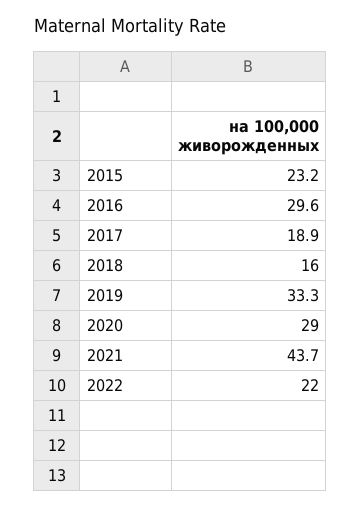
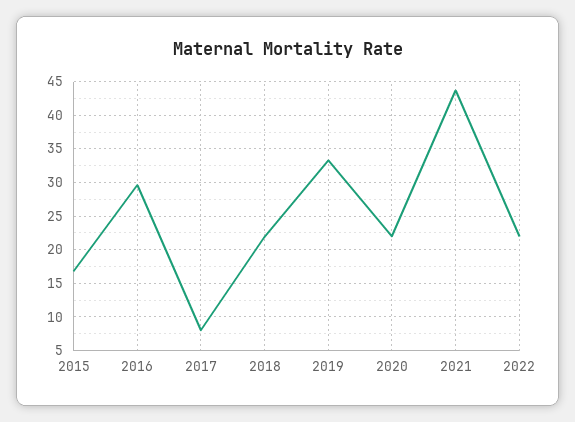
2015: 23.2 -> 17
2017: 18.9 -> 8
2018: 16 -> 22
2020: 29 -> 22

